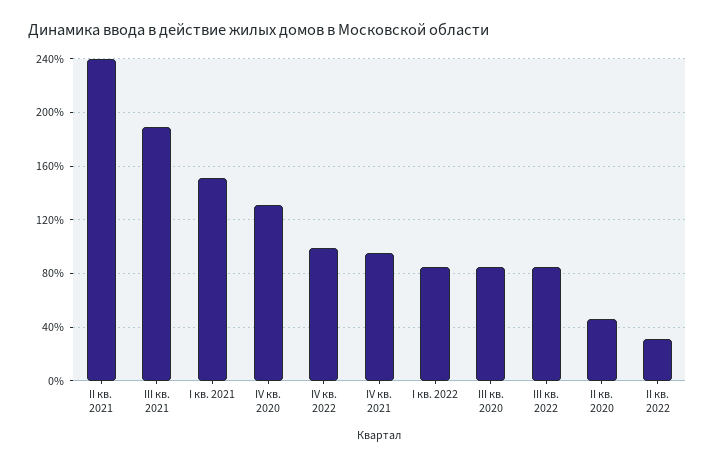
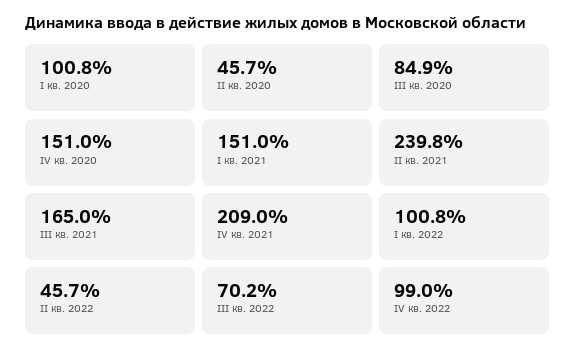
III кв. 2021: 190 -> 165
IV кв. 2020: 130 -> 151
IV кв. 2021: 95 -> 209
I кв. 2022: 85 -> 100.8
III кв. 2022: 85 -> 70.2
II кв. 2022: 30 -> 45.7
I кв. 2020: none -> 100.8

